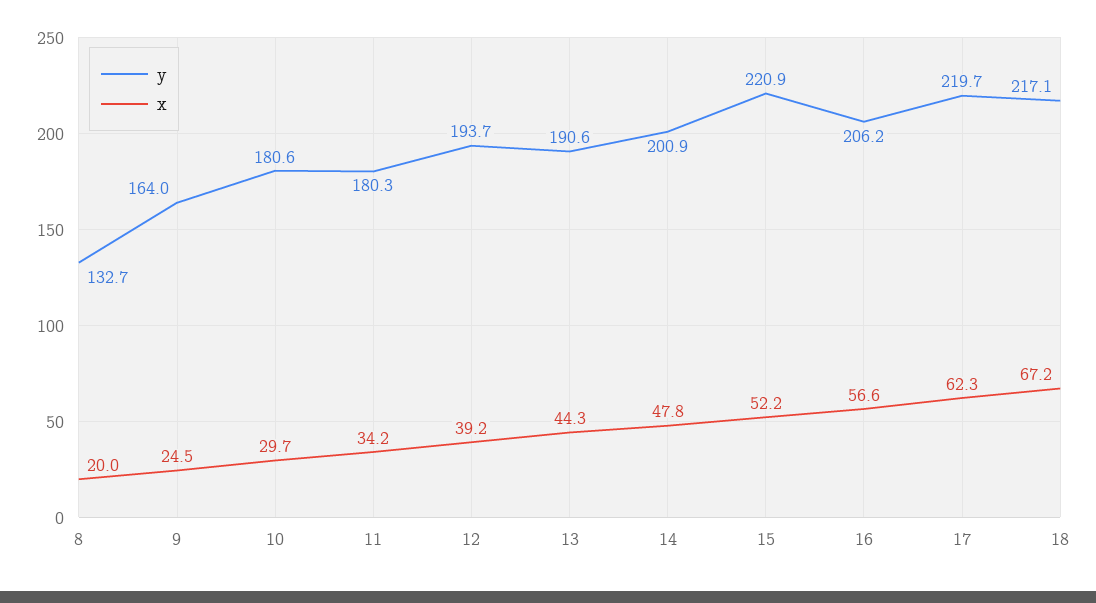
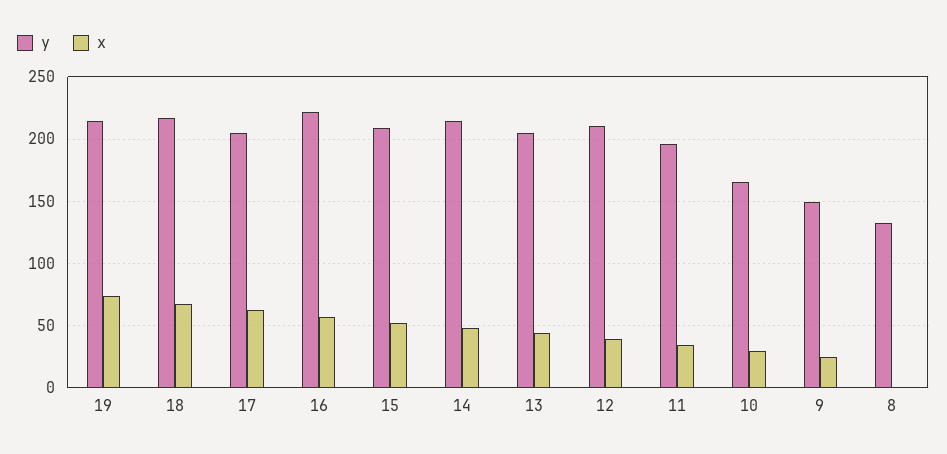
x, 8: 20 -> 0
y, 9: 164 -> 150
y, 10: 180.6 -> 165
y, 11: 180.3 -> 195
y, 12: 193.7 -> 210
y, 13: 190.6 -> 205
y, 14: 200.9 -> 215
y, 15: 220.9 -> 210
y, 16: 206.2 -> 220
y, 17: 219.7 -> 205
y, 19: none -> 215
x, 19: none -> 75

